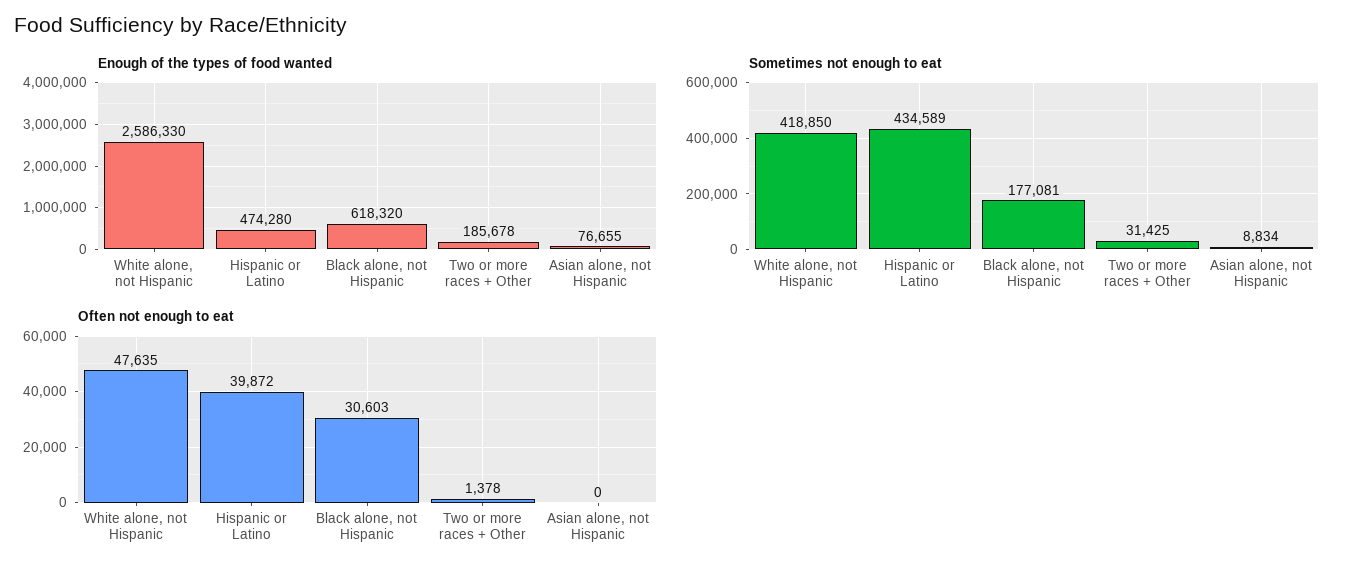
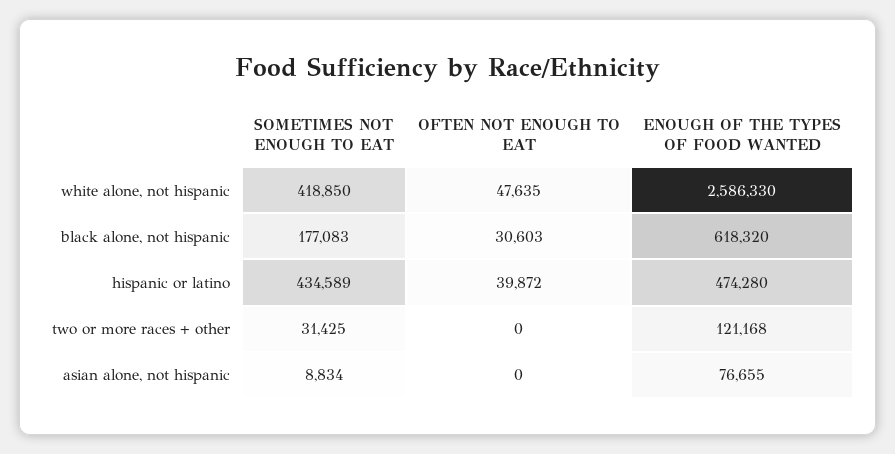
Enough of the types of food wanted, Two or more races + Other: 185678 -> 121168
Sometimes not enough to eat, Black alone, not Hispanic: 177081 -> 177083
Often not enough to eat, Two or more races + Other: 1378 -> 0

